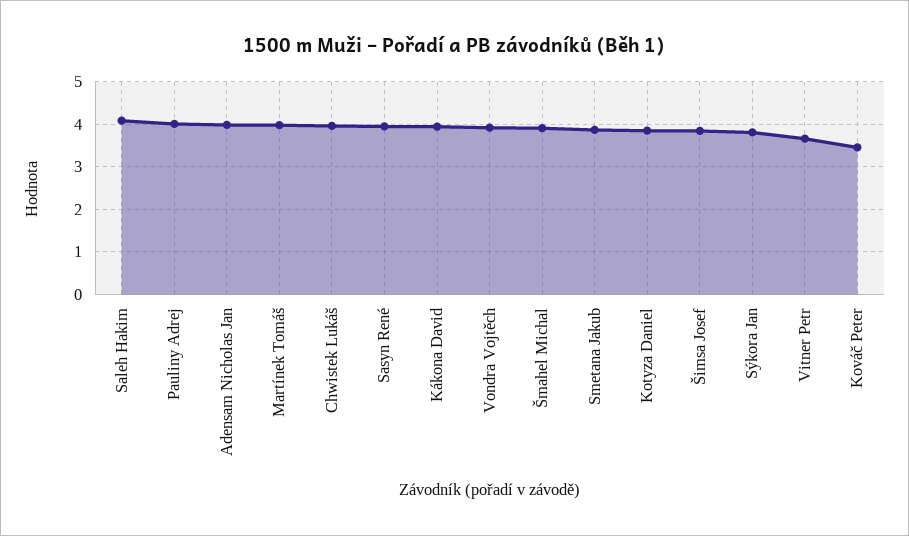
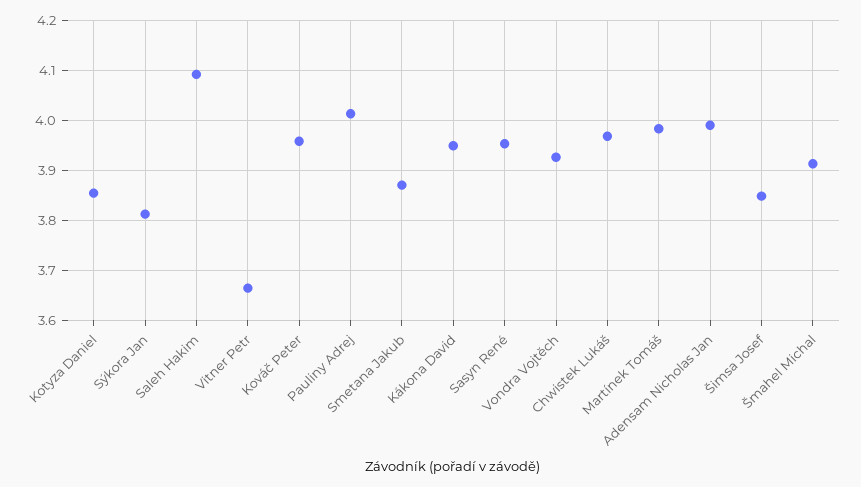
Kováč Peter: 3.4 -> 3.96

